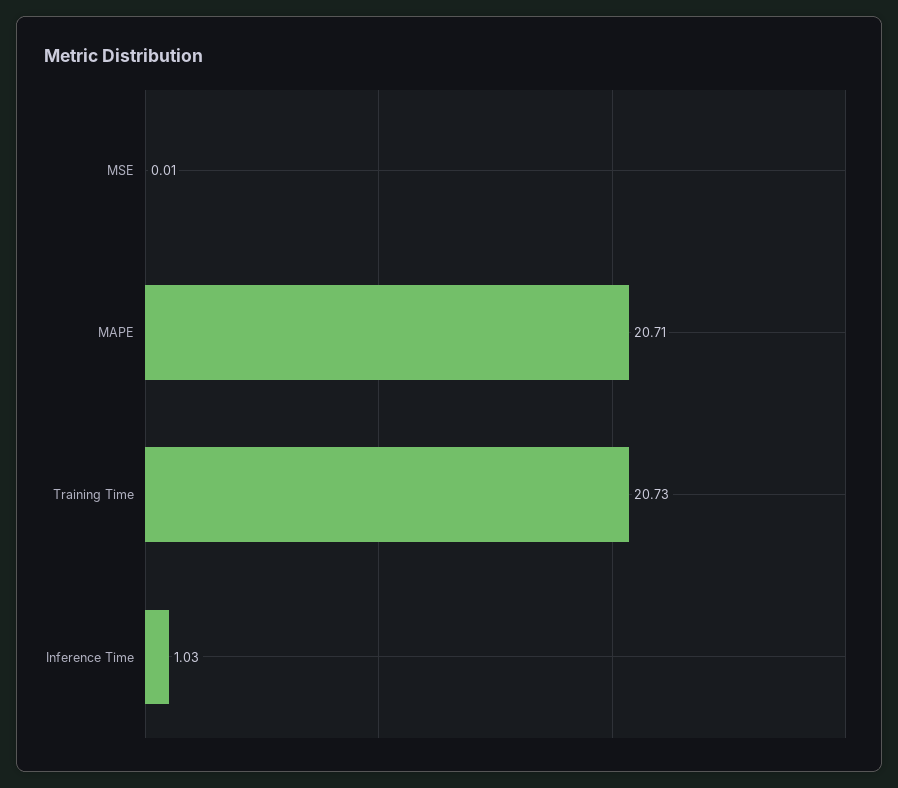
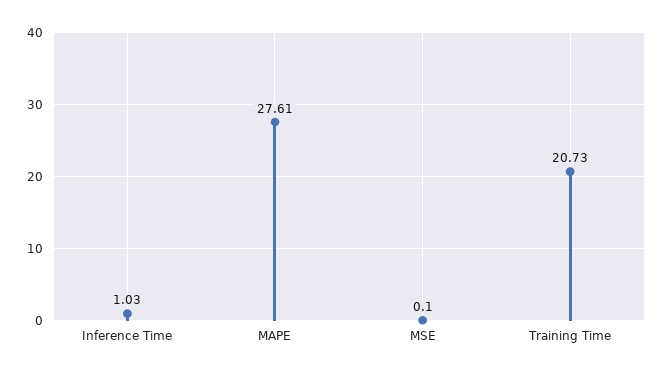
MSE: 0.01 -> 0.1
MAPE: 20.71 -> 27.61

